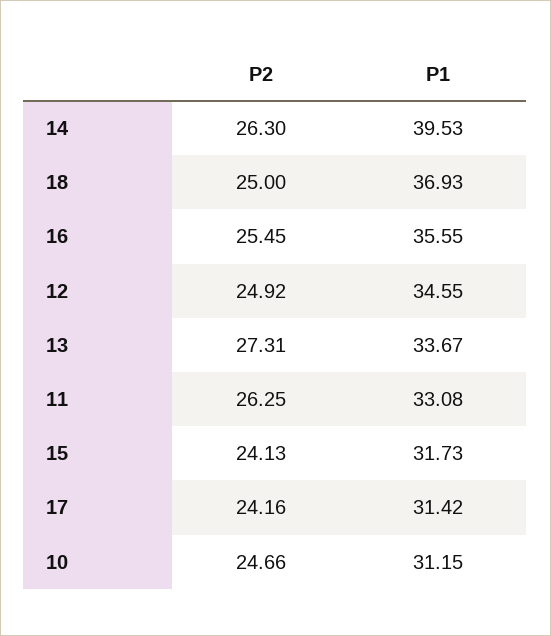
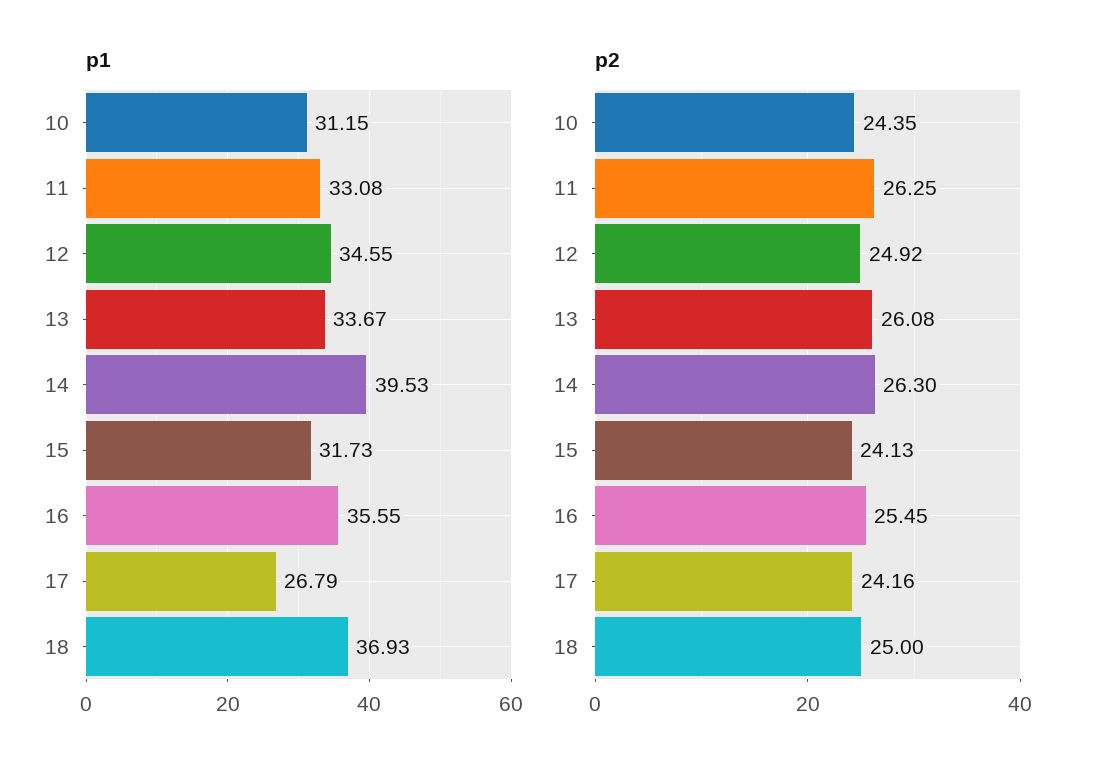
P2, 13: 27.31 -> 26.08
P1, 17: 31.42 -> 26.79
P2, 10: 24.66 -> 24.35

